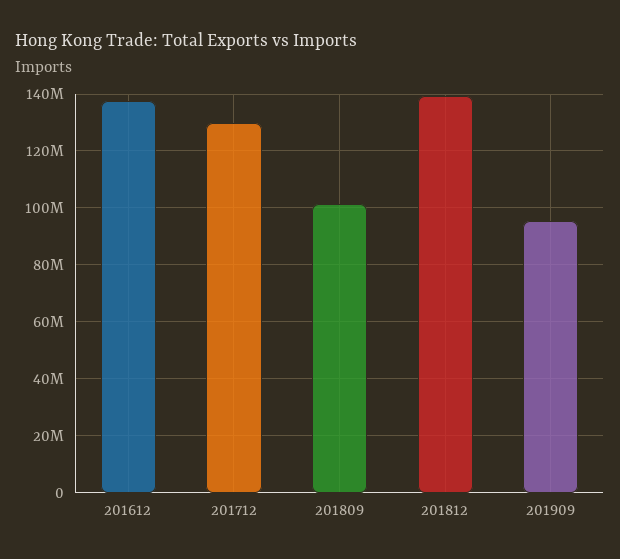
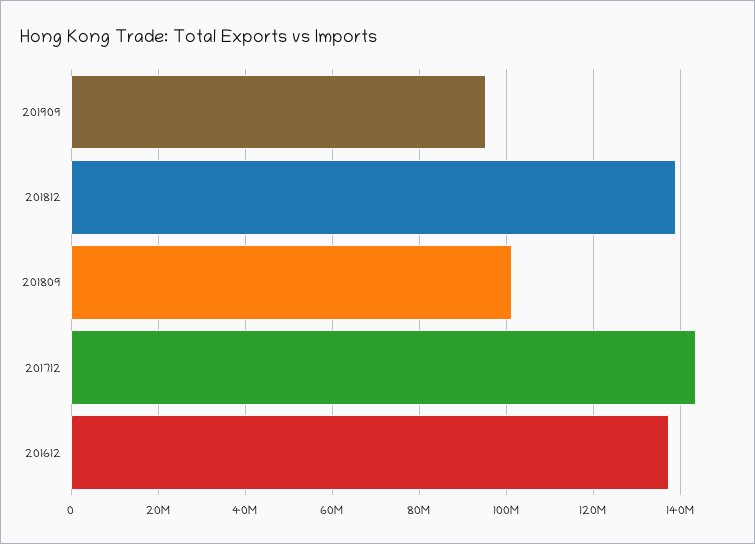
201712: 130000000 -> 144000000

